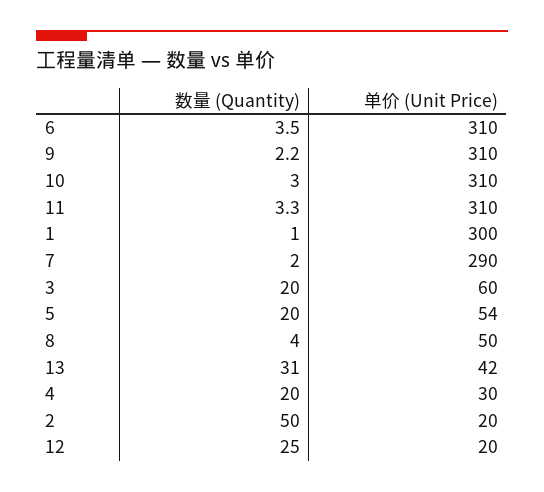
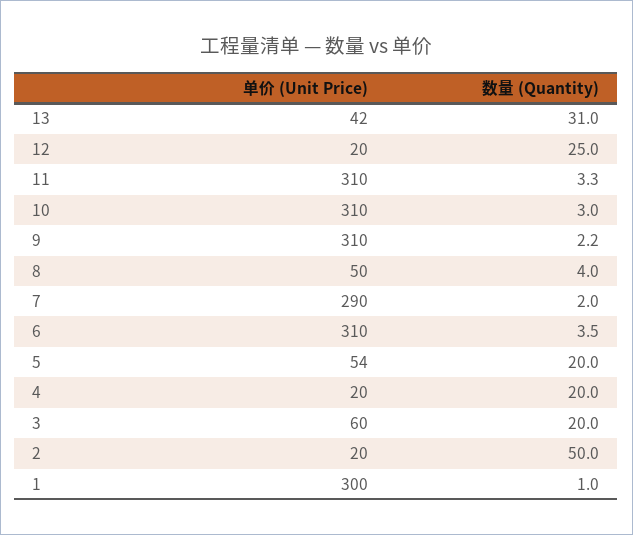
单价 (Unit Price), 4: 30 -> 20

